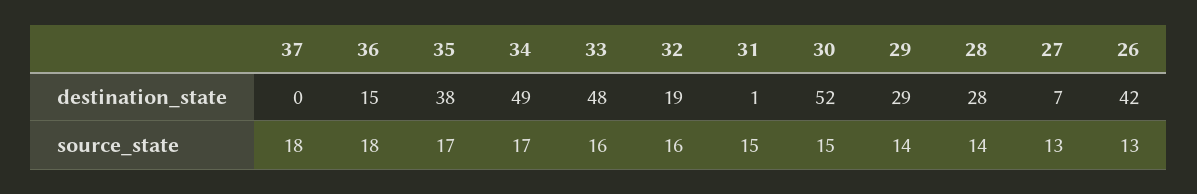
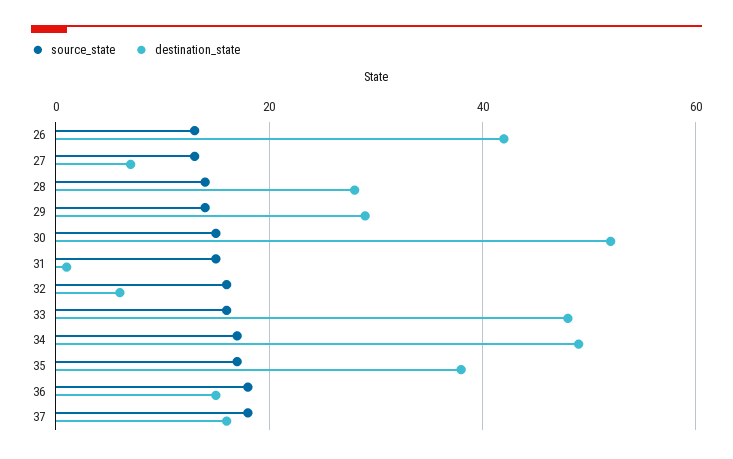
destination_state, 37: 0 -> 15
destination_state, 32: 19 -> 5

